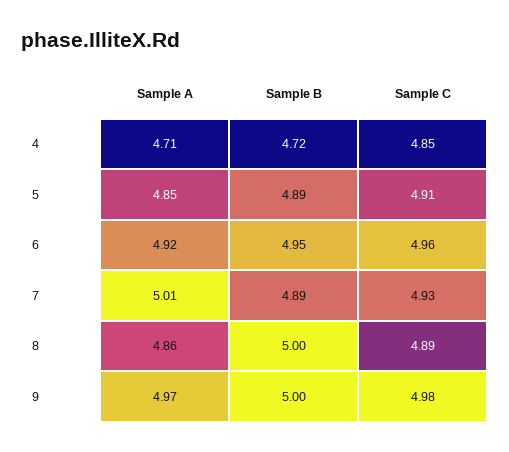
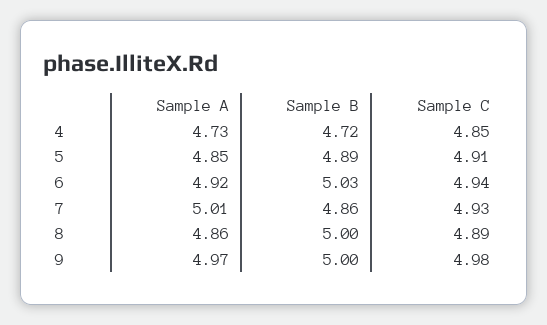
Sample A, 4: 4.71 -> 4.73
Sample B, 6: 4.95 -> 5.03
Sample C, 6: 4.96 -> 4.94
Sample B, 7: 4.89 -> 4.86

